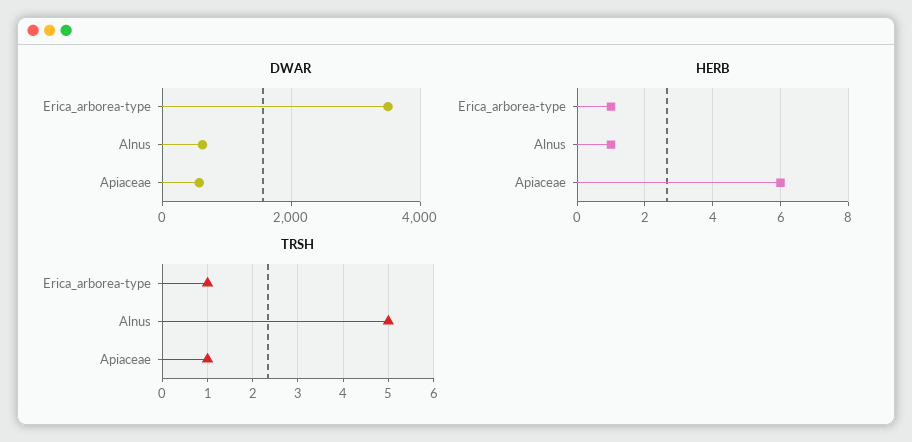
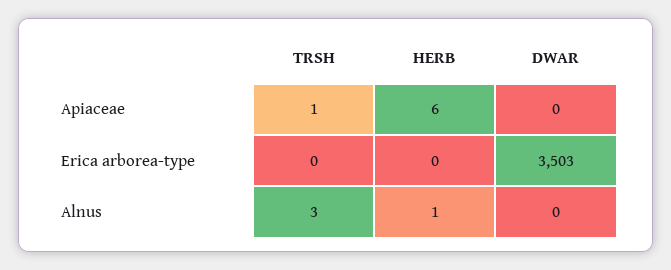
DWAR, Alnus: 600 -> 0
DWAR, Apiaceae: 600 -> 0
HERB, Erica_arborea-type: 1 -> 0
TRSH, Erica_arborea-type: 1 -> 0
TRSH, Alnus: 5 -> 3

